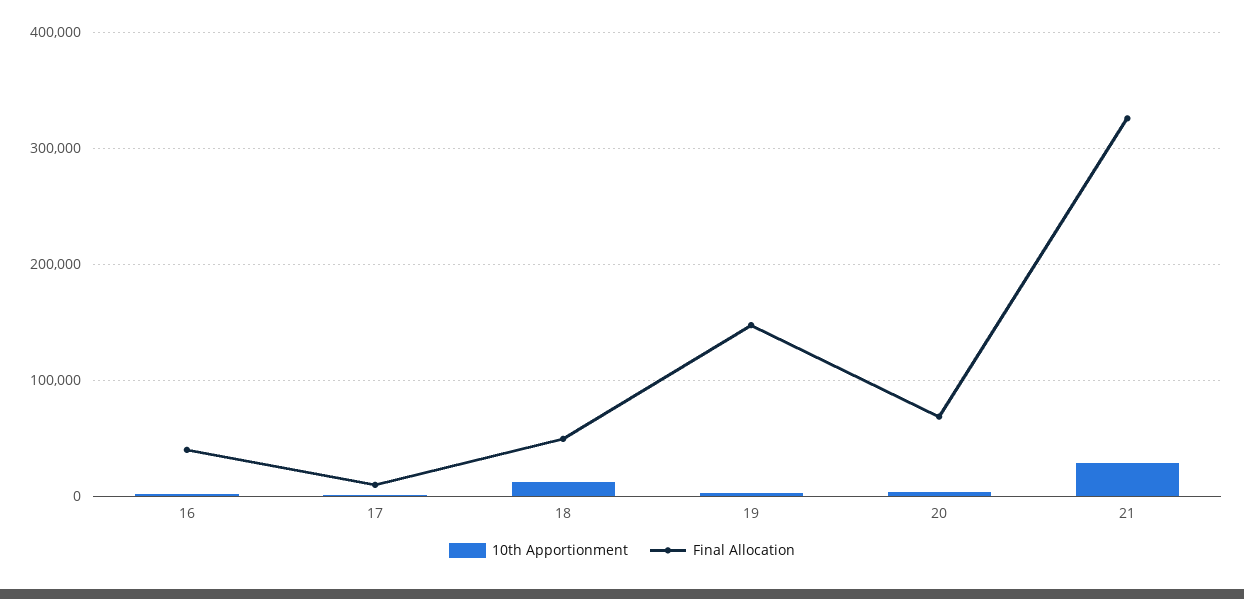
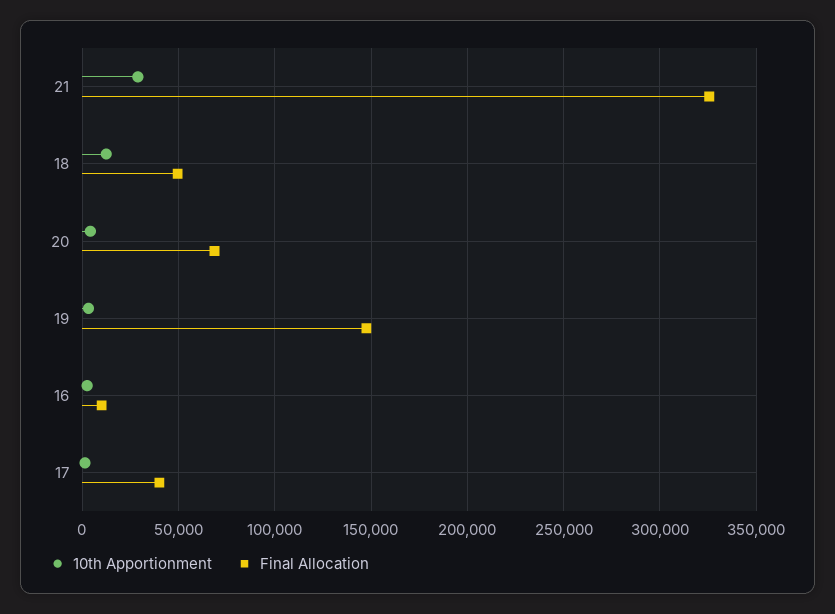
Final Allocation, 16: 40000 -> 10000
Final Allocation, 17: 10000 -> 40000

